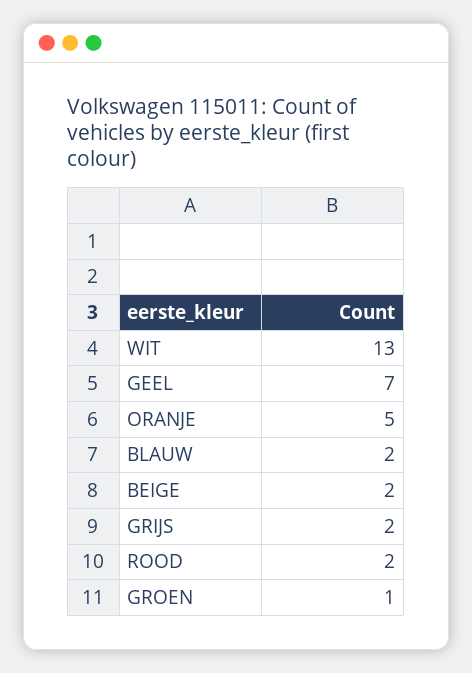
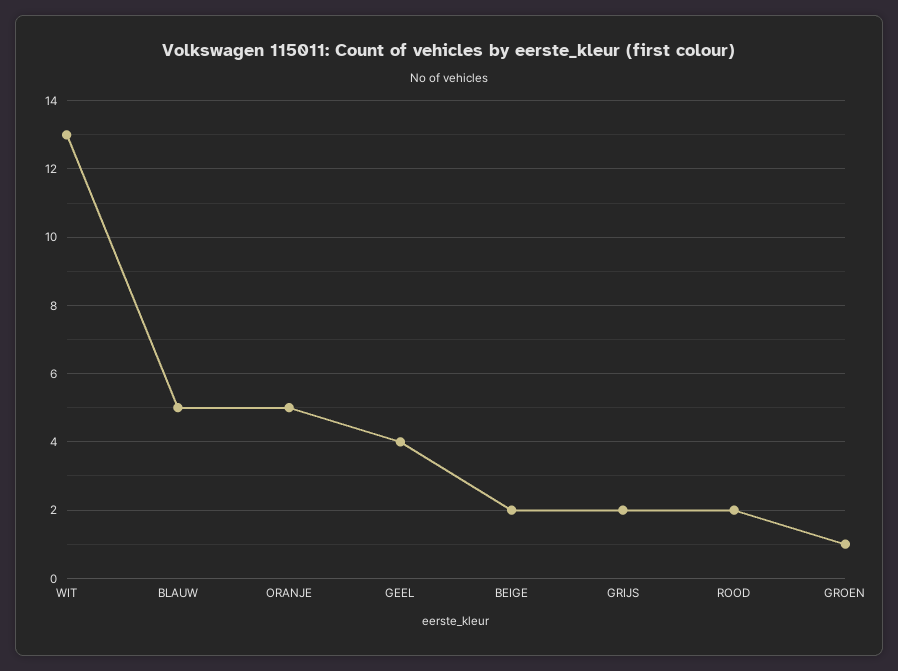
GEEL: 7 -> 4
BLAUW: 2 -> 5

